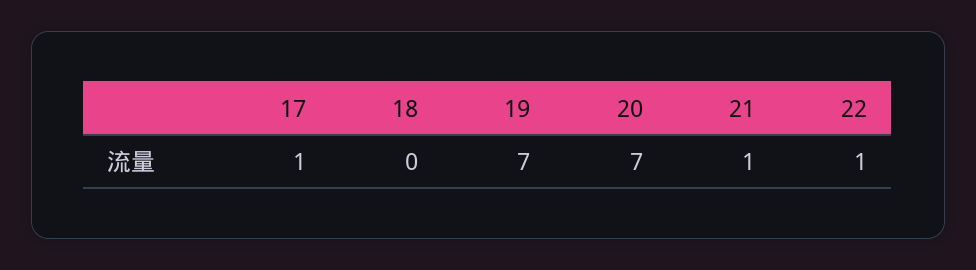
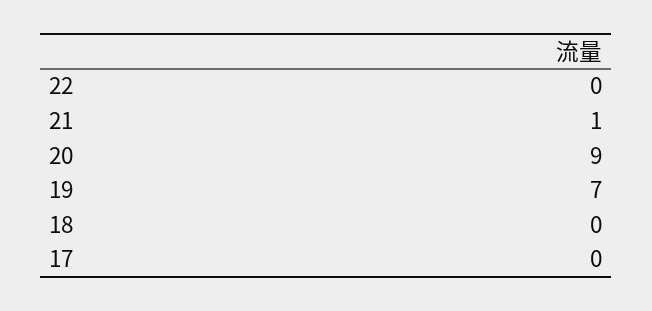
17: 1 -> 0
20: 7 -> 9
22: 1 -> 0

